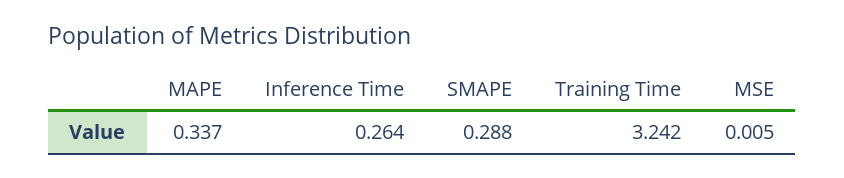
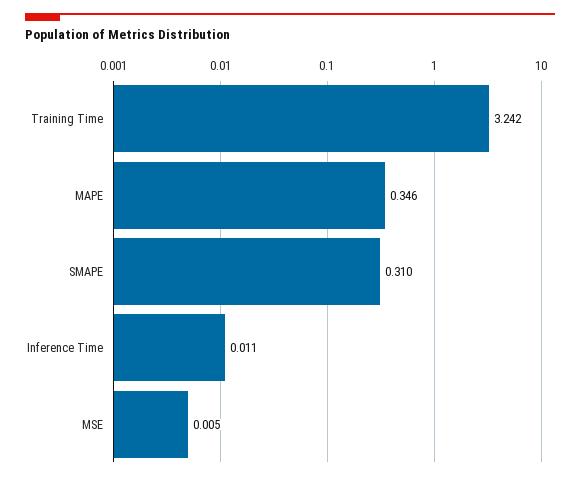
MAPE: 0.337 -> 0.346
Inference Time: 0.264 -> 0.011
SMAPE: 0.288 -> 0.31

